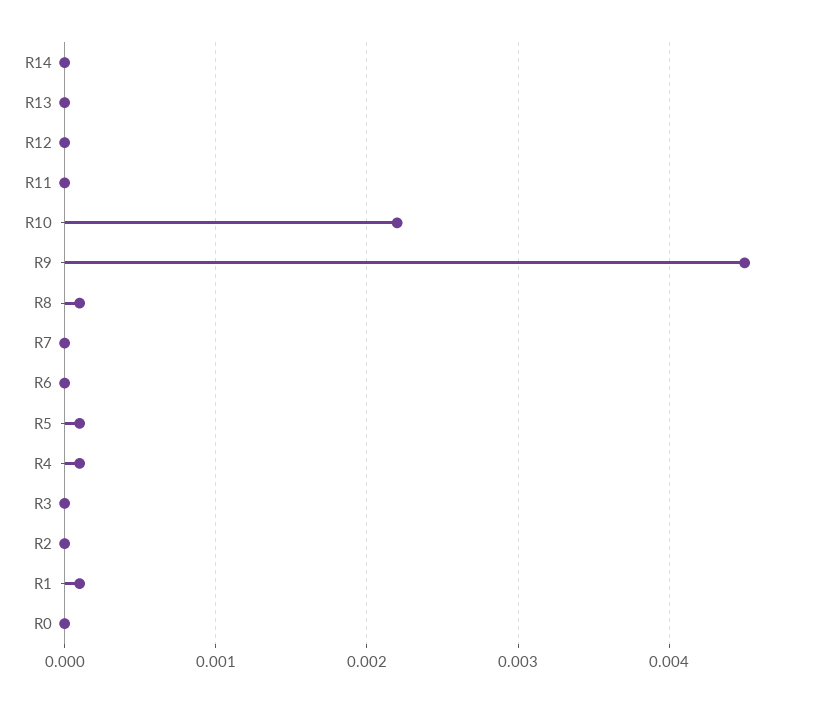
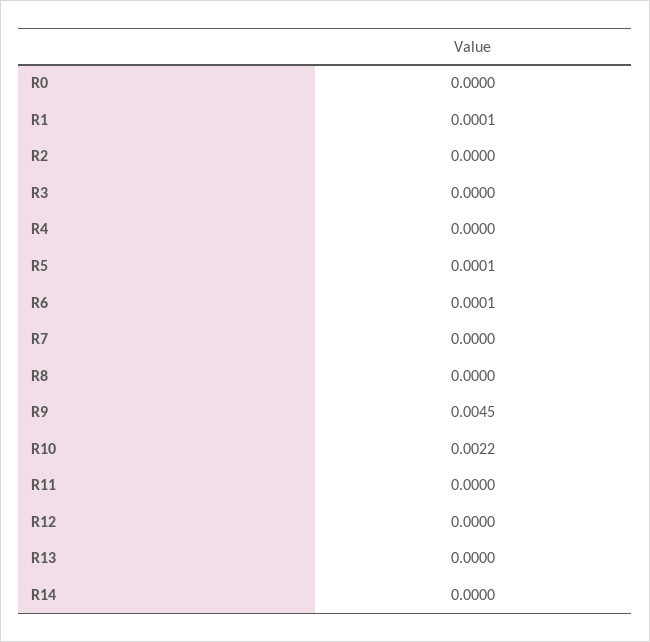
R8: 0.0001 -> 0
R6: 0 -> 0.0001
R4: 0.0001 -> 0

